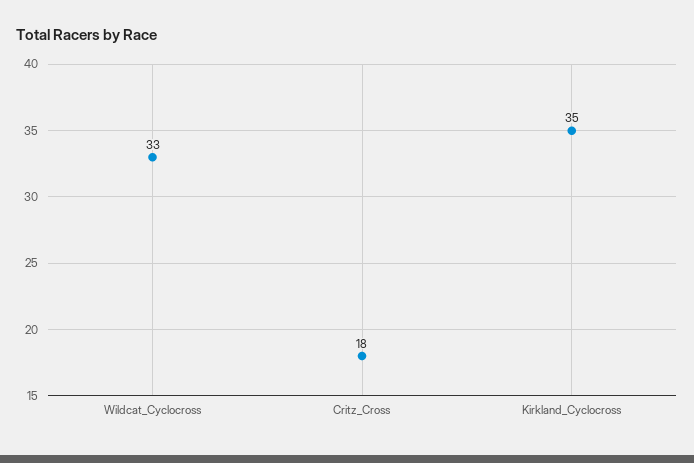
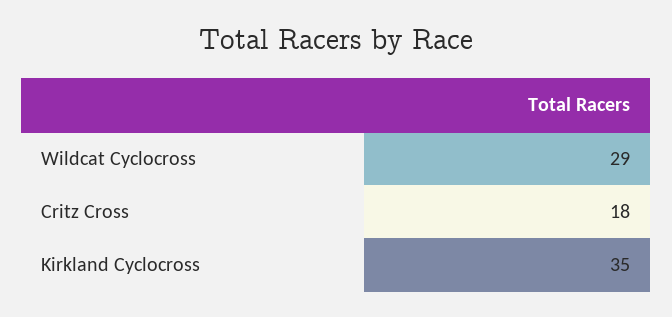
Wildcat_Cyclocross: 33 -> 29

